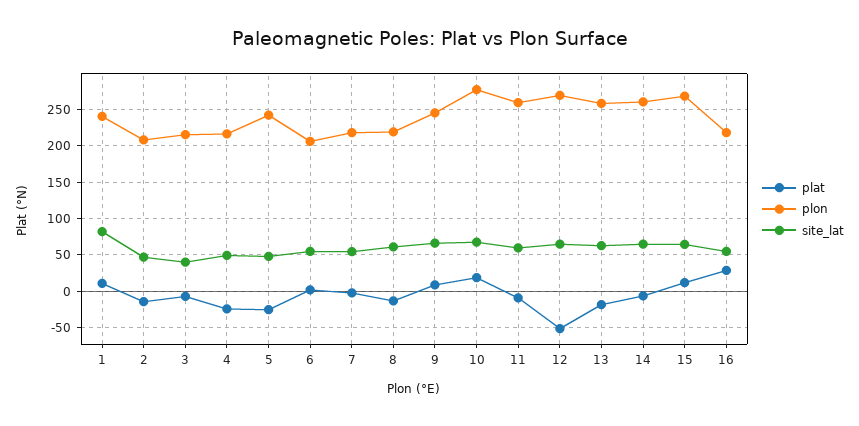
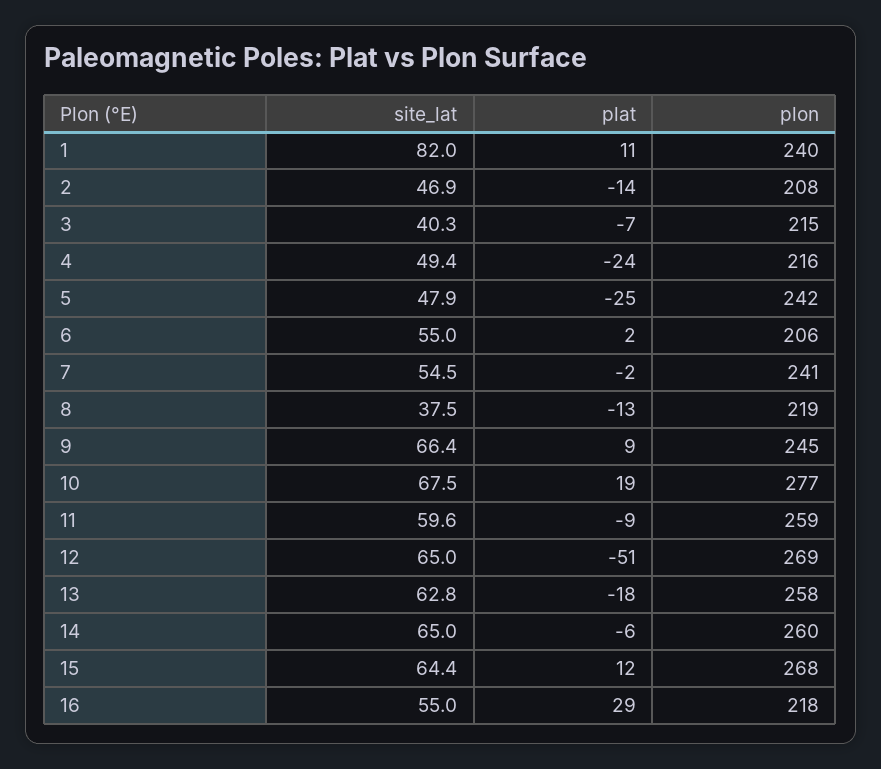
plon, 7: 220 -> 241
site_lat, 8: 60 -> 37.5

